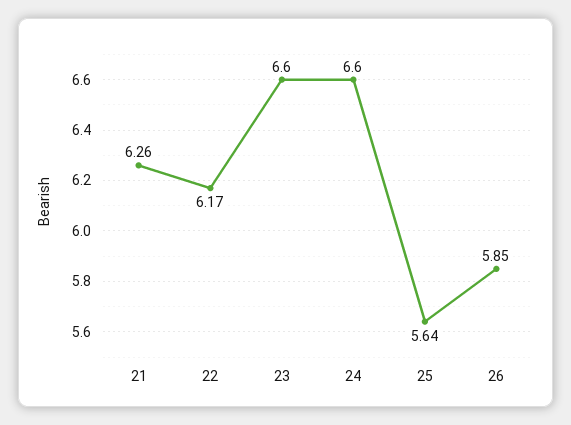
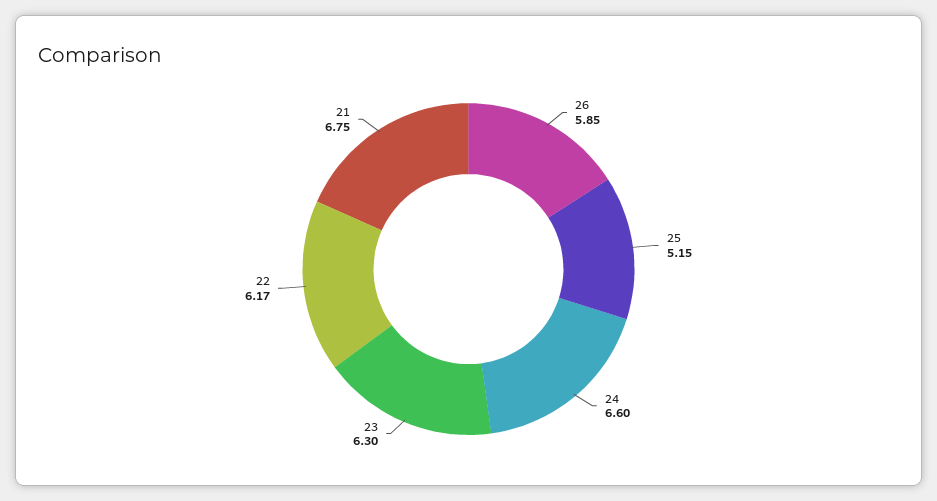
21: 6.26 -> 6.75
23: 6.6 -> 6.3
25: 5.64 -> 5.15

